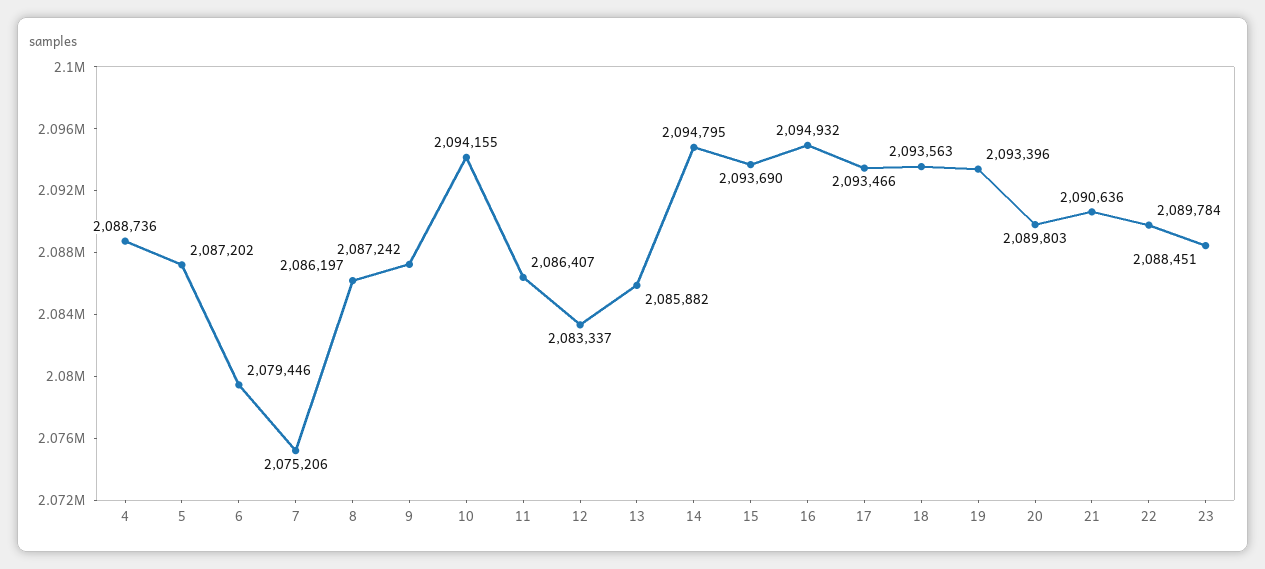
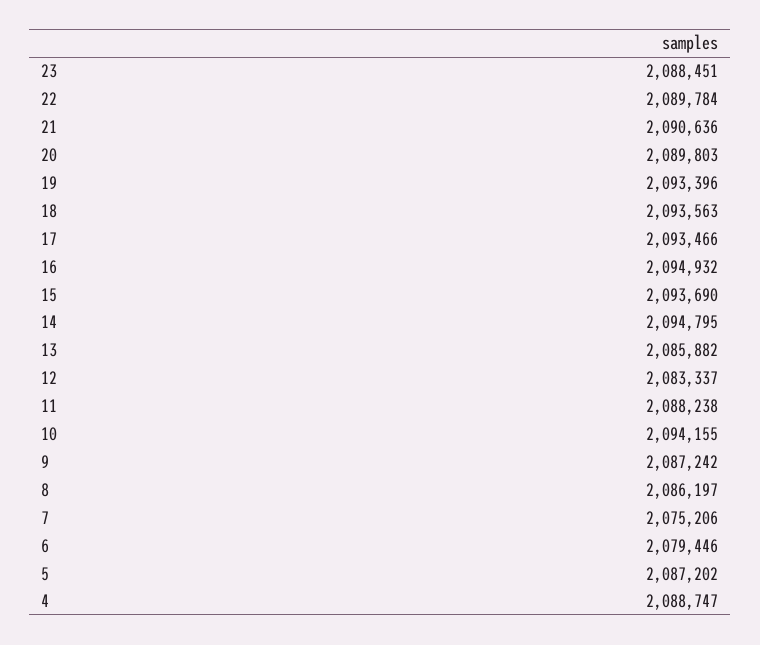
4: 2088736 -> 2088747
11: 2086407 -> 2088238

